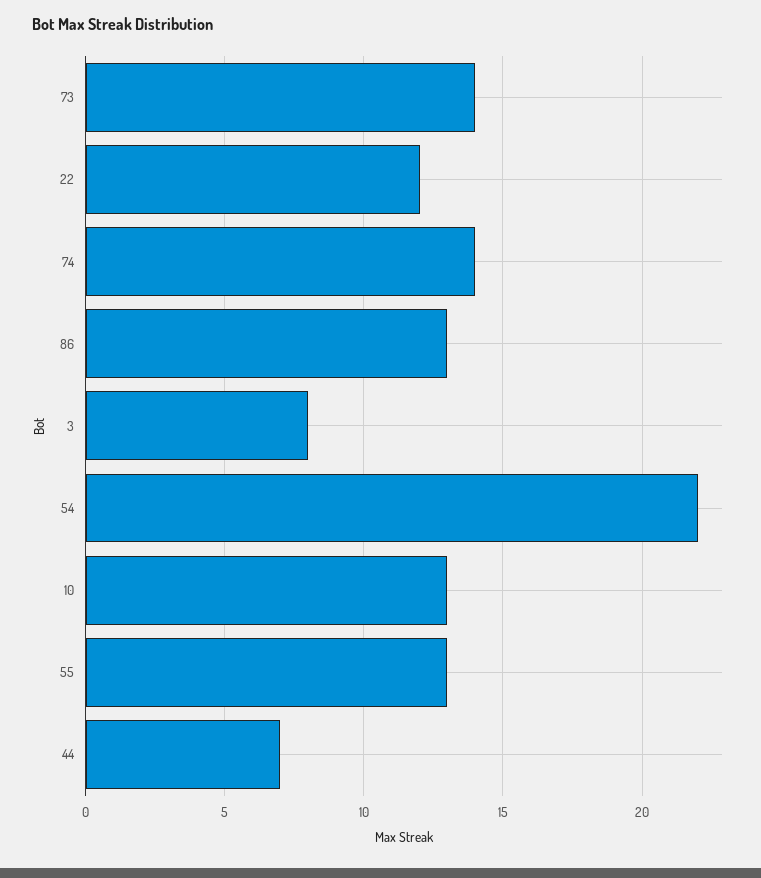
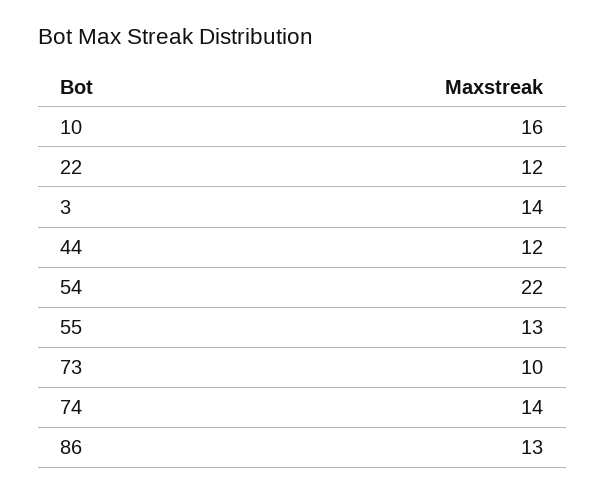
73: 14 -> 10
3: 8 -> 14
10: 13 -> 16
44: 7 -> 12

